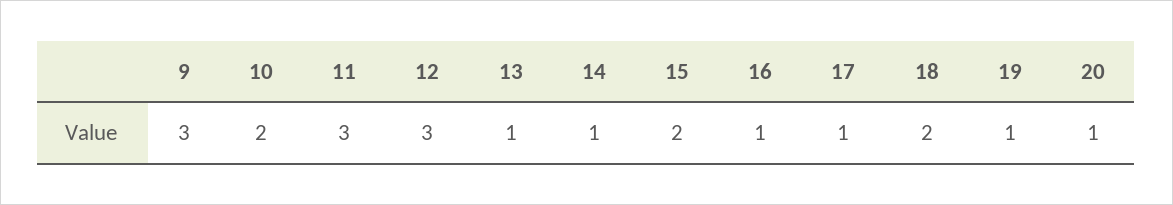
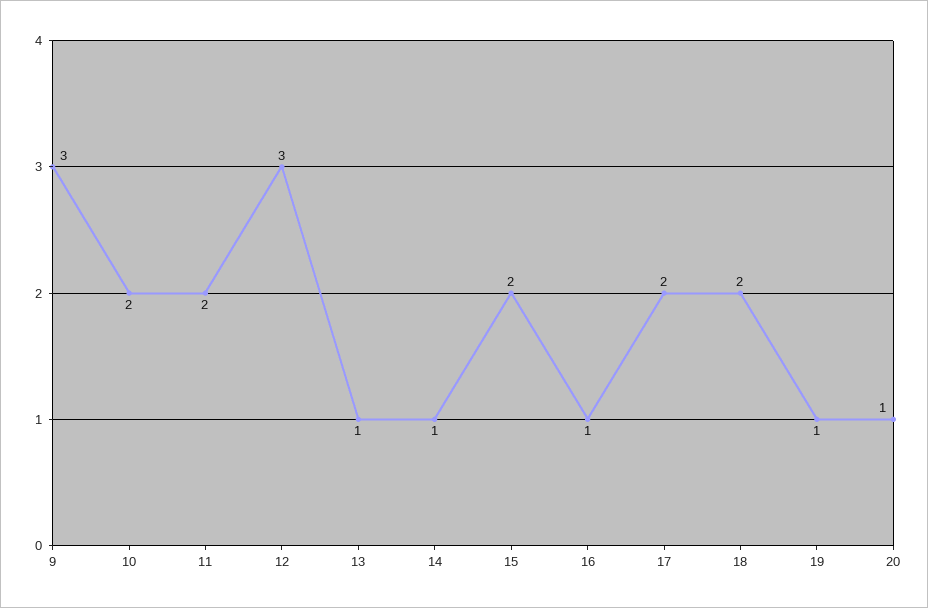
11: 3 -> 2
17: 1 -> 2

